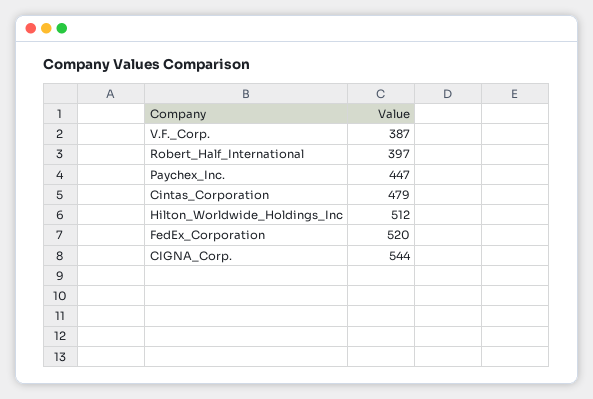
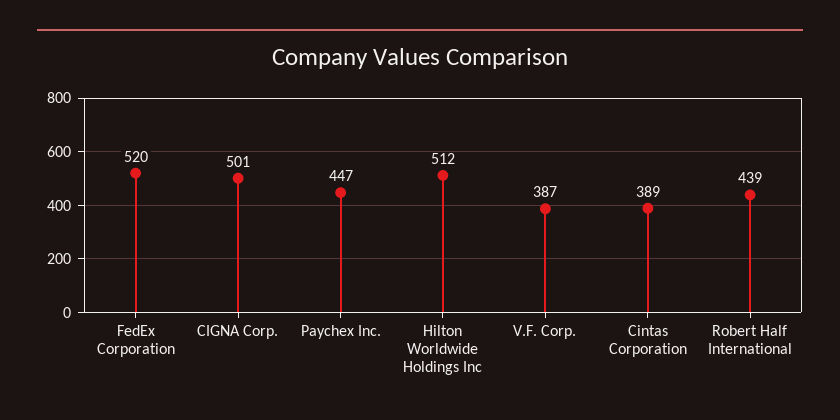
Robert_Half_International: 397 -> 439
Cintas_Corporation: 479 -> 389
CIGNA_Corp.: 544 -> 501

